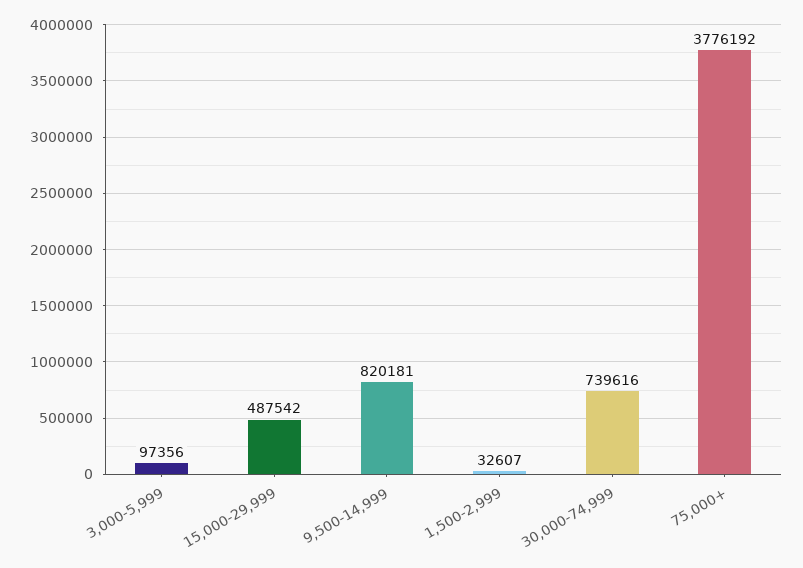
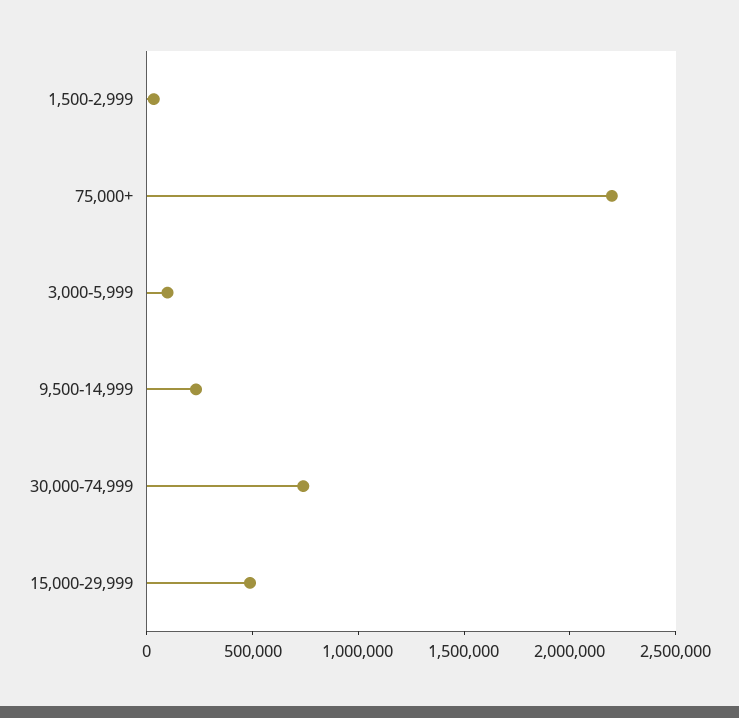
9,500-14,999: 820181 -> 200000
75,000+: 3776192 -> 2200000

